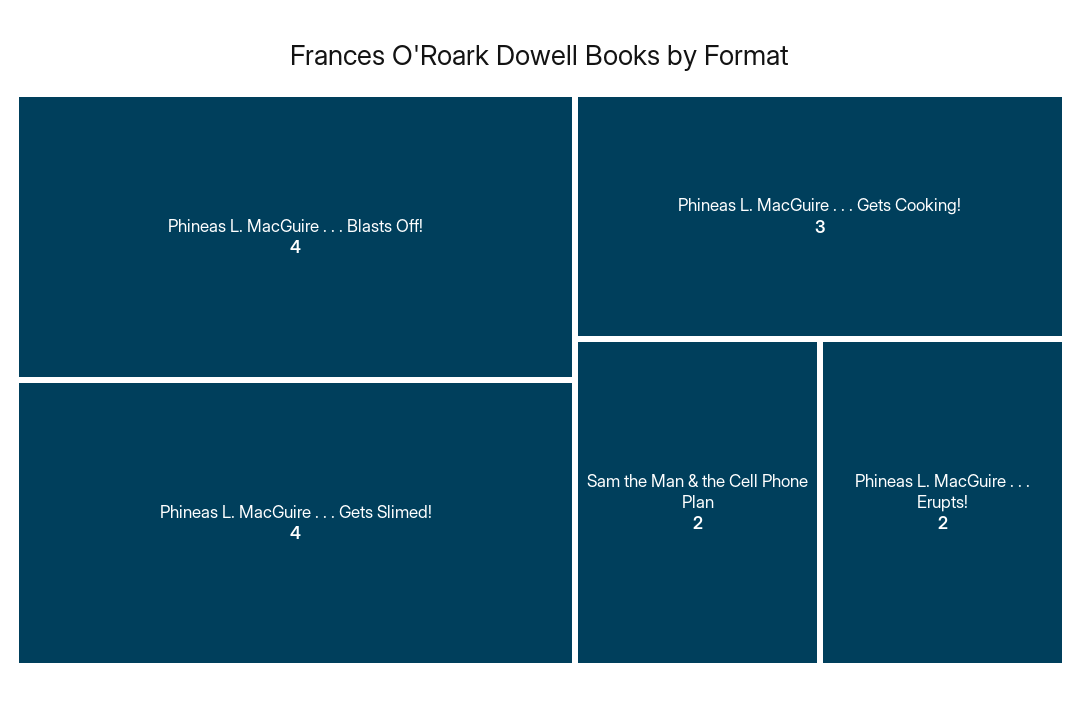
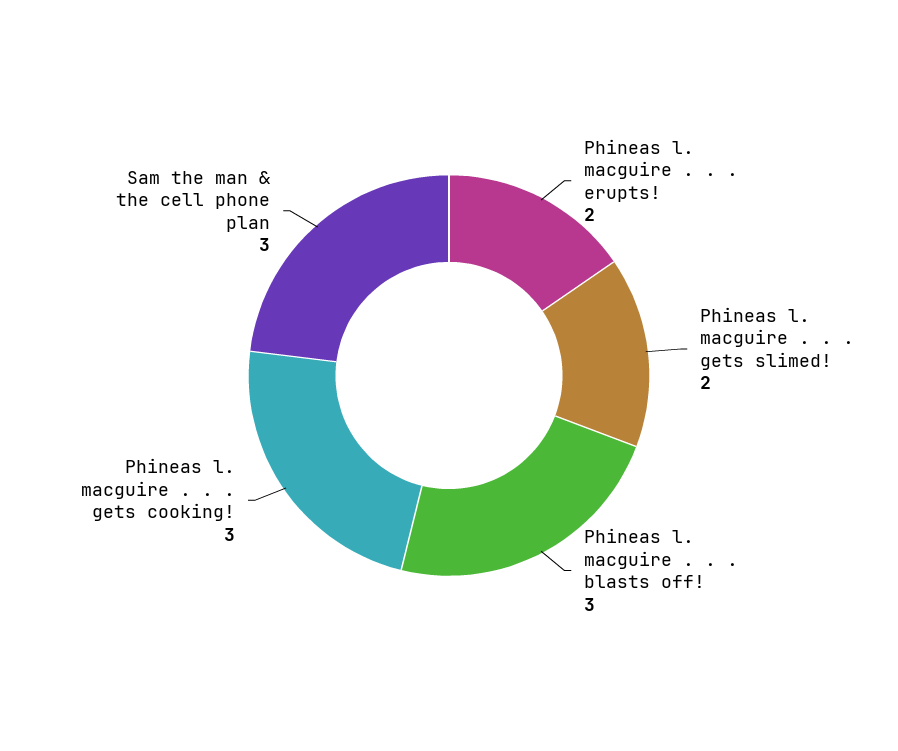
Phineas L. MacGuire . . . Blasts Off!: 4 -> 3
Phineas L. MacGuire . . . Gets Slimed!: 4 -> 2
Sam the Man & the Cell Phone Plan: 2 -> 3

